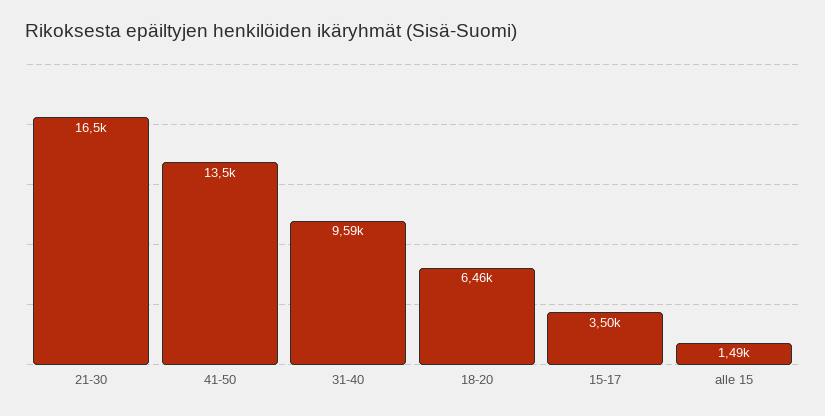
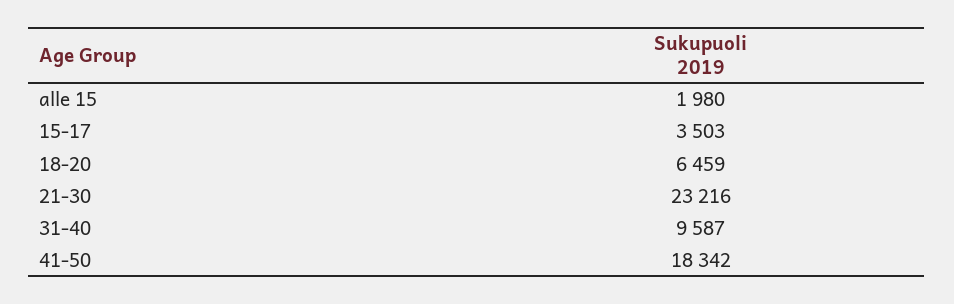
21-30: 16500 -> 23216
41-50: 13500 -> 18342
alle 15: 1490 -> 1980

